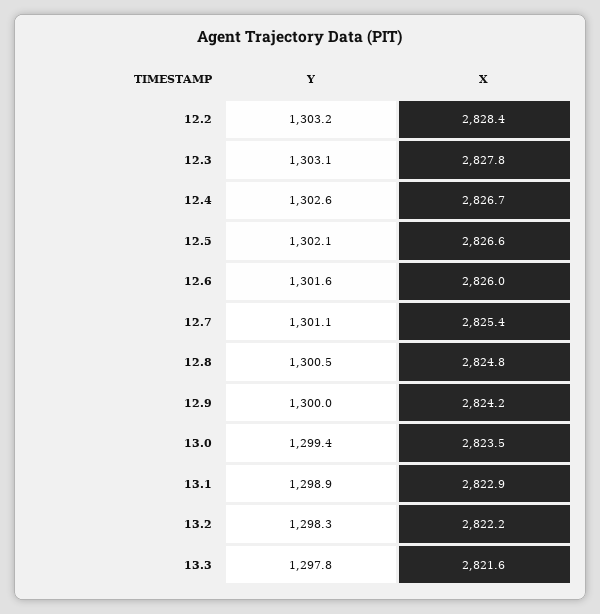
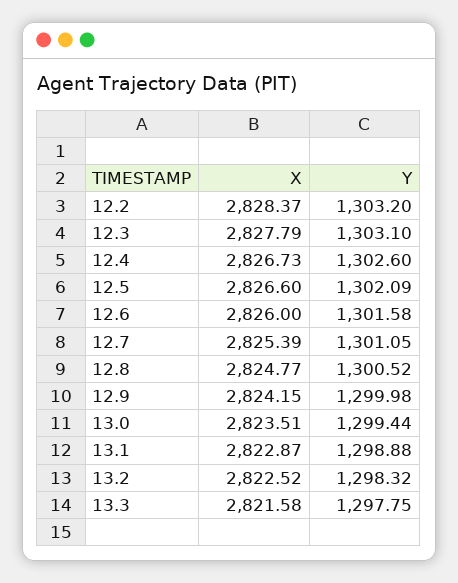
X, 13.2: 2822.2 -> 2822.52

